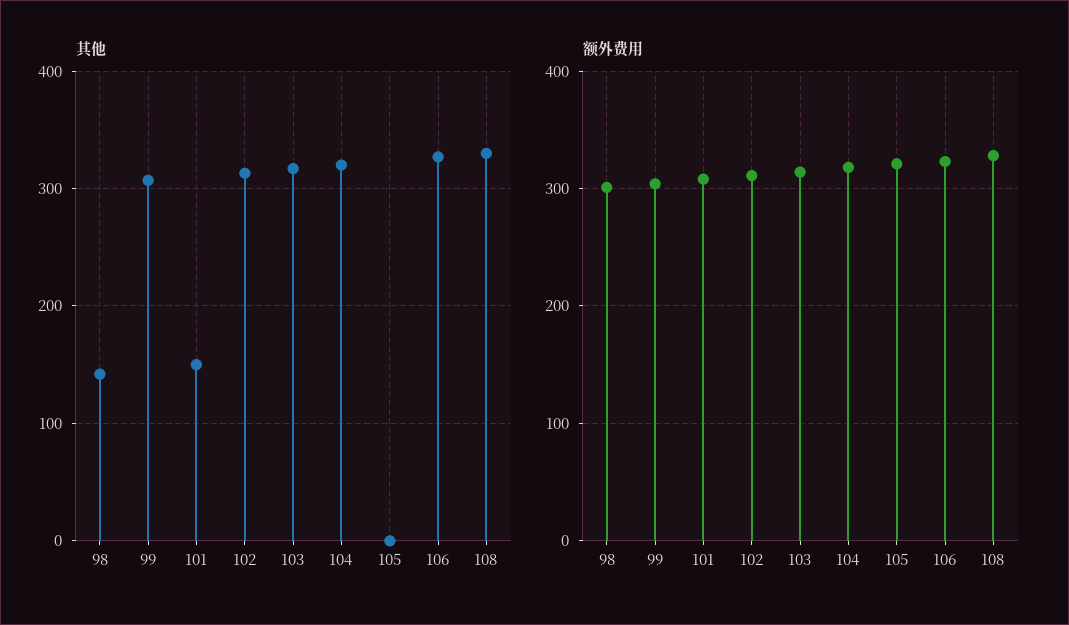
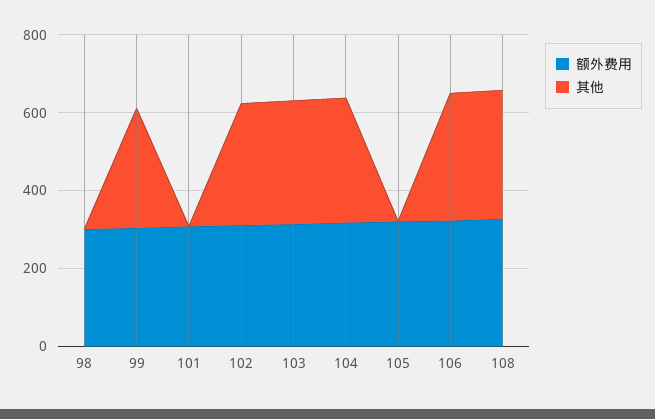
其他, 98: 140 -> 0
其他, 101: 150 -> 0

